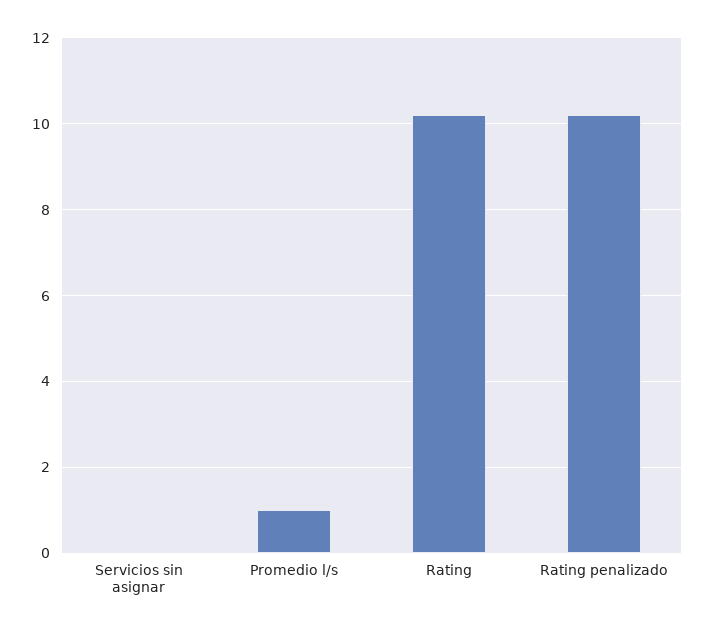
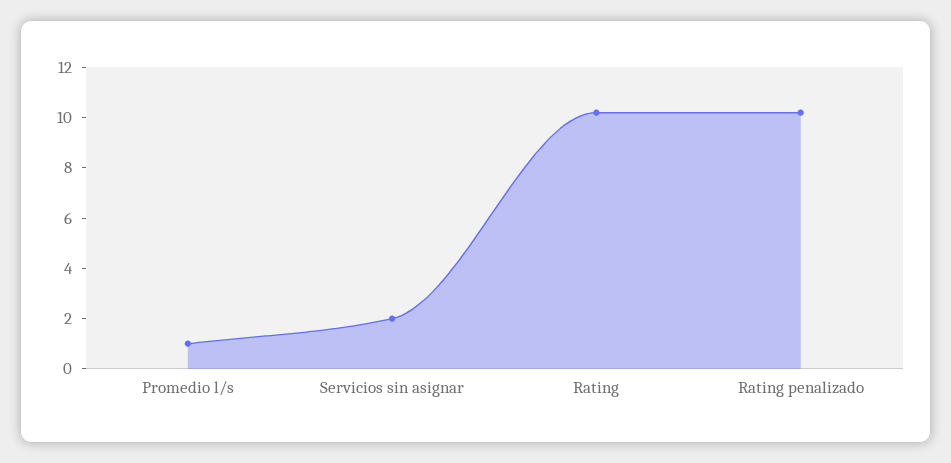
Servicios sin asignar: 0 -> 2

